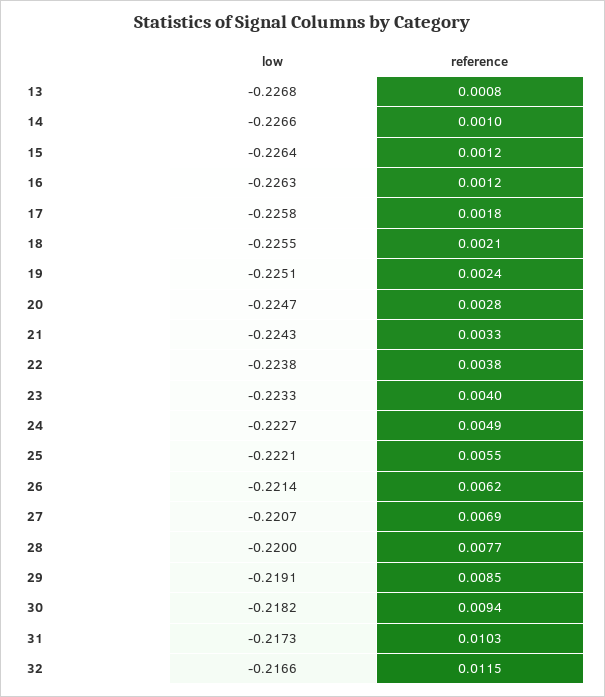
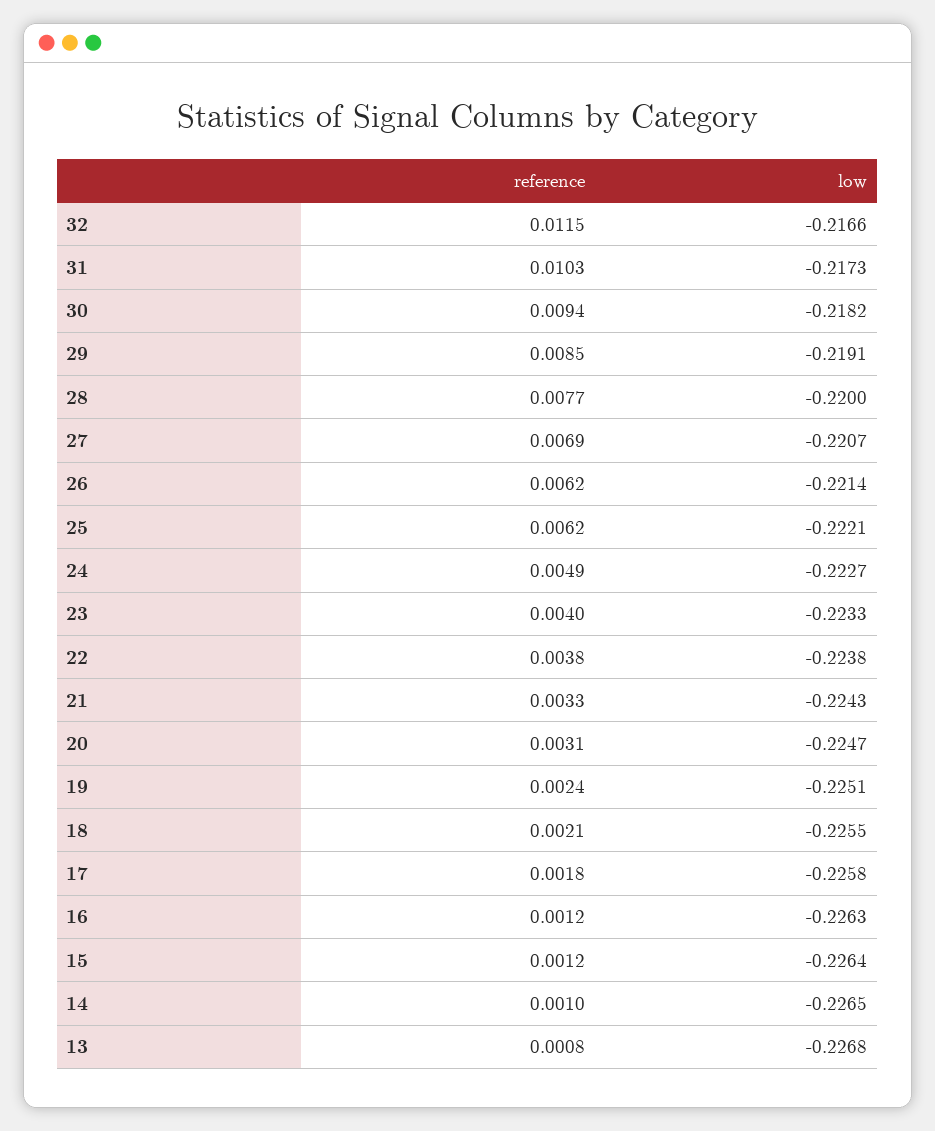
low, 14: -0.2266 -> -0.2265
reference, 20: 0.0028 -> 0.0031
reference, 25: 0.0055 -> 0.0062

